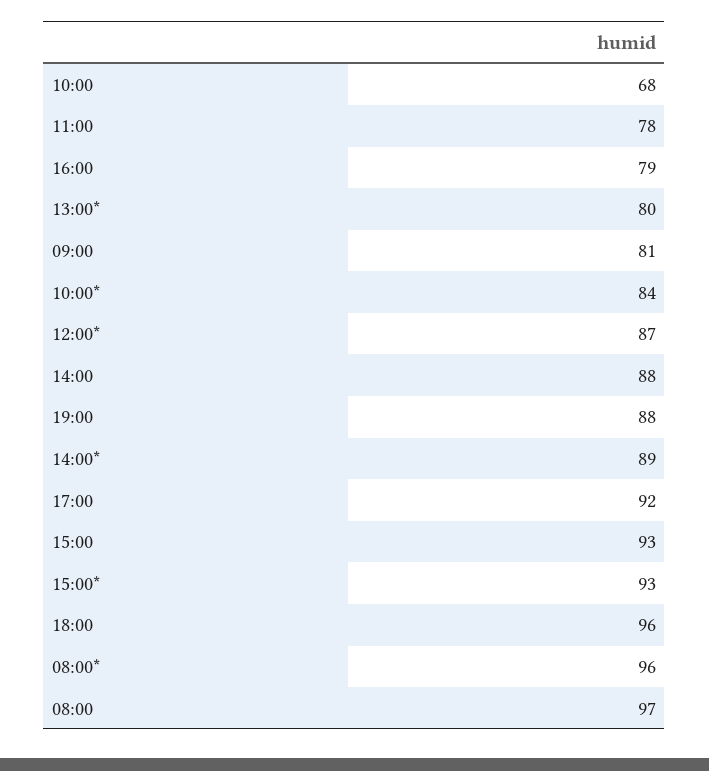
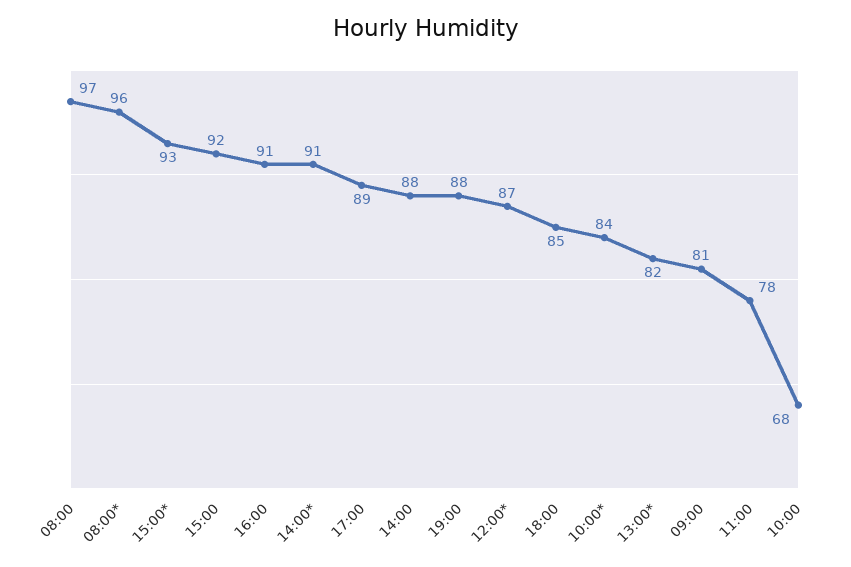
16:00: 79 -> 91
13:00*: 80 -> 82
14:00*: 89 -> 91
17:00: 92 -> 89
15:00: 93 -> 92
18:00: 96 -> 85

